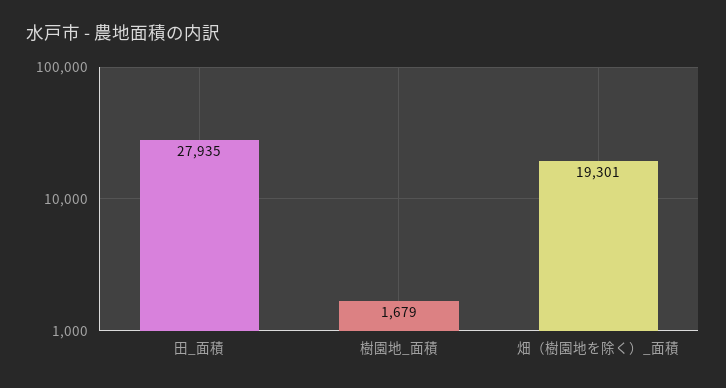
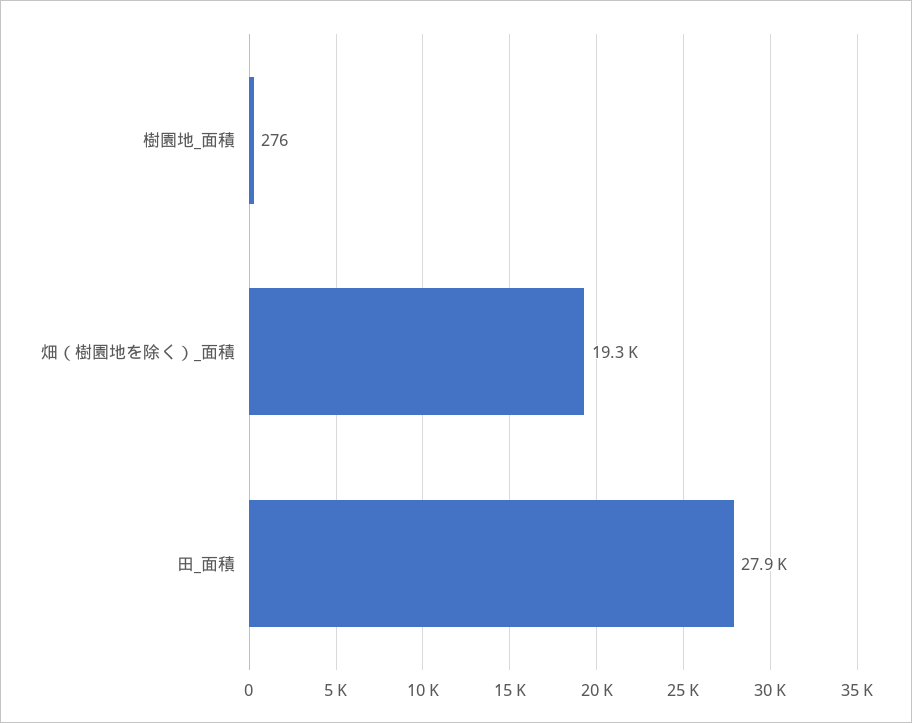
樹園地_面積: 1679 -> 276

